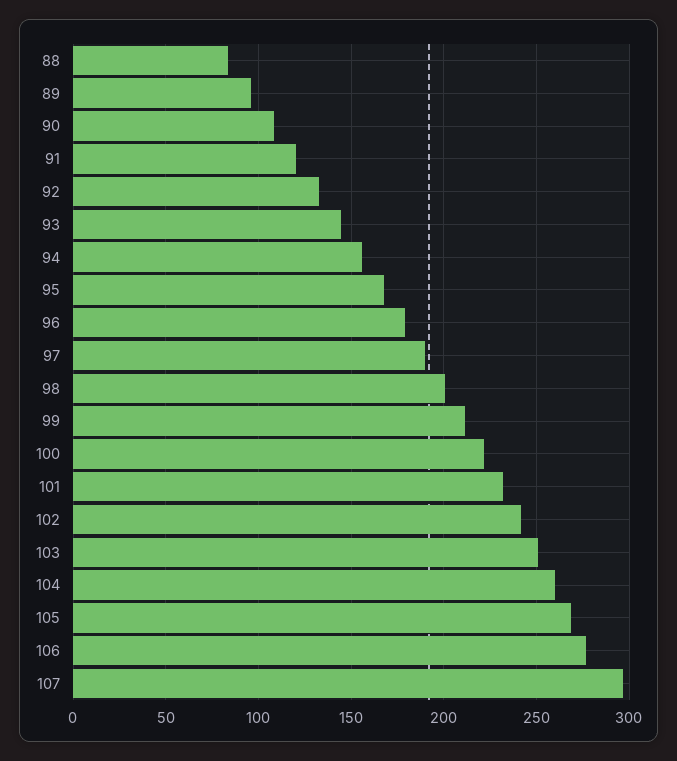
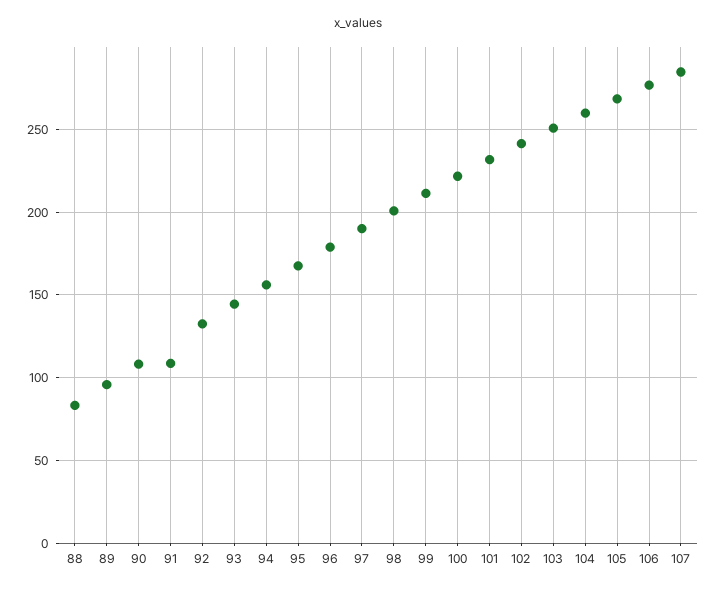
91: 120 -> 110
107: 295 -> 285

